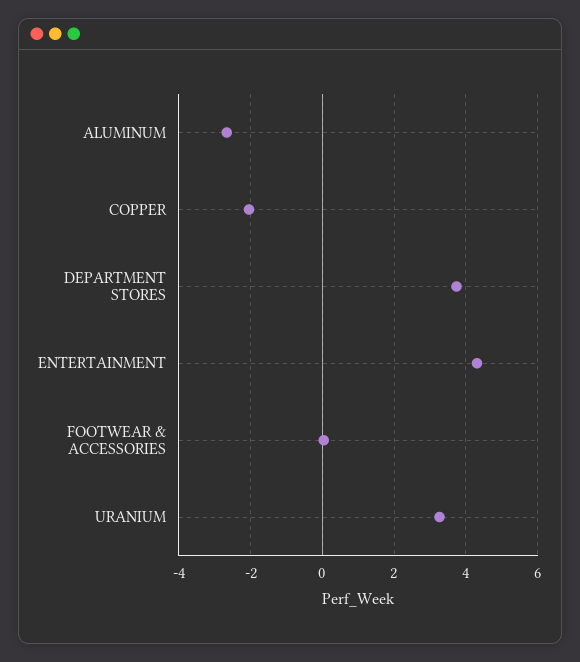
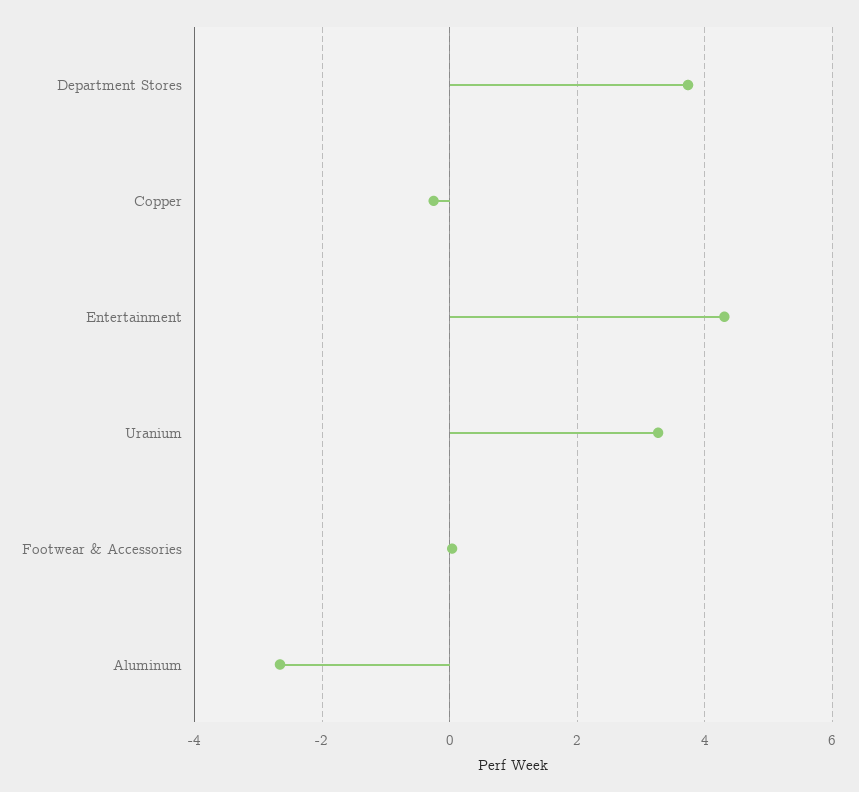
COPPER: -2 -> -0.2

